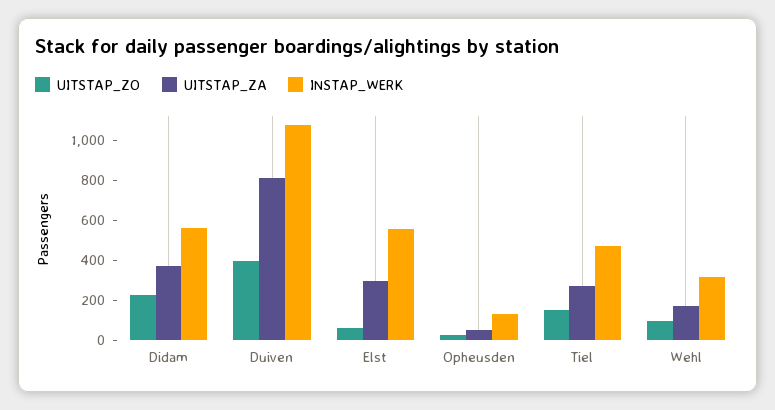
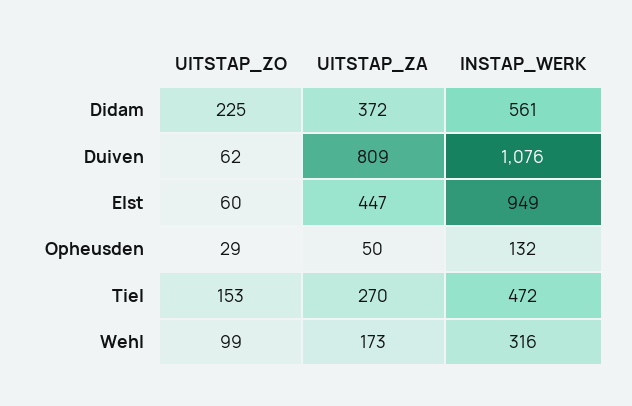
UITSTAP_ZO, Duiven: 400 -> 62
UITSTAP_ZA, Elst: 300 -> 447
INSTAP_WERK, Elst: 550 -> 949

